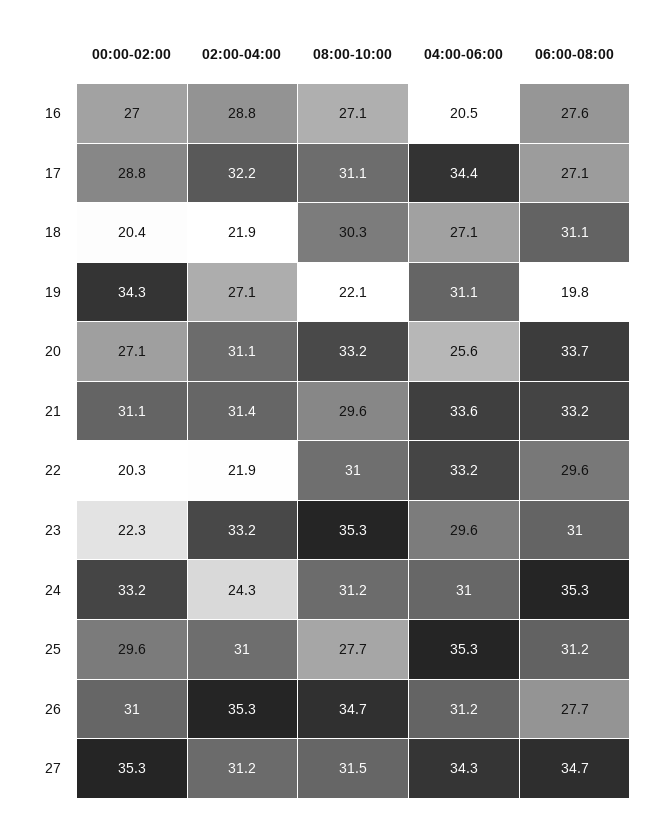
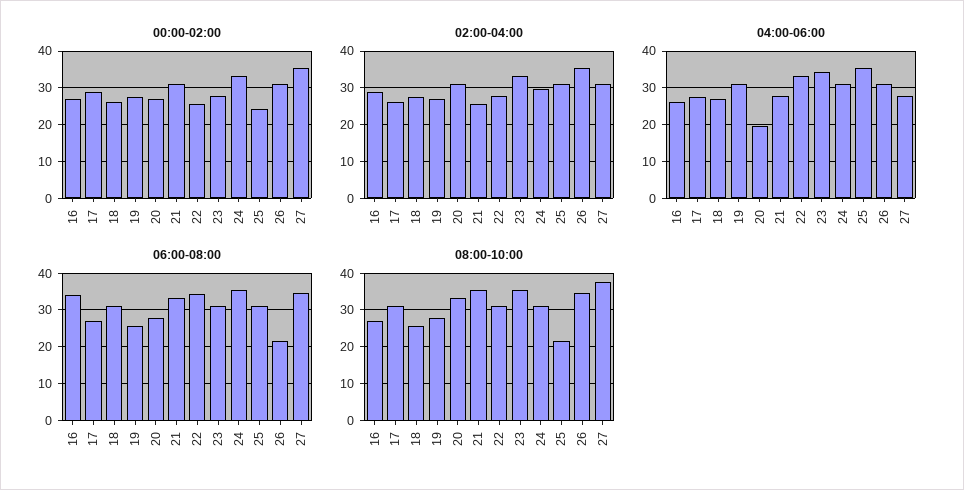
04:00-06:00, 16: 20.5 -> 26
06:00-08:00, 16: 27.6 -> 34
02:00-04:00, 17: 32.2 -> 26
04:00-06:00, 17: 34.4 -> 28
00:00-02:00, 18: 20.4 -> 26
02:00-04:00, 18: 21.9 -> 28
08:00-10:00, 18: 30.3 -> 26
00:00-02:00, 19: 34.3 -> 28
08:00-10:00, 19: 22.1 -> 28
06:00-08:00, 19: 19.8 -> 26
04:00-06:00, 20: 25.6 -> 20
06:00-08:00, 20: 33.7 -> 28
02:00-04:00, 21: 31.4 -> 26
08:00-10:00, 21: 29.6 -> 36
04:00-06:00, 21: 33.6 -> 28
00:00-02:00, 22: 20.3 -> 26
02:00-04:00, 22: 21.9 -> 28
06:00-08:00, 22: 29.6 -> 34
00:00-02:00, 23: 22.3 -> 28
04:00-06:00, 23: 29.6 -> 34
02:00-04:00, 24: 24.3 -> 30
00:00-02:00, 25: 29.6 -> 24
08:00-10:00, 25: 27.7 -> 22
06:00-08:00, 26: 27.7 -> 22
08:00-10:00, 27: 31.5 -> 38
04:00-06:00, 27: 34.3 -> 28

